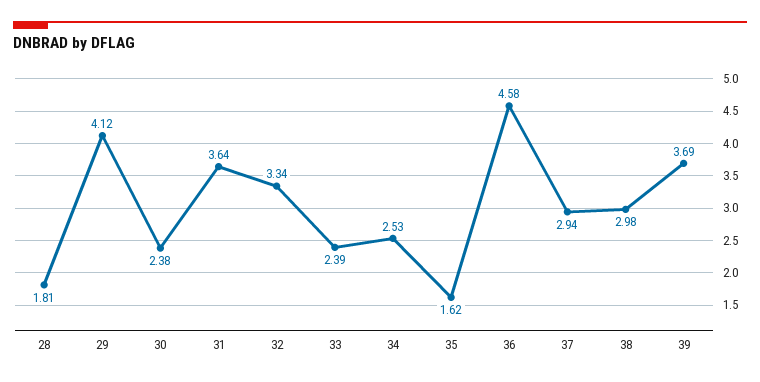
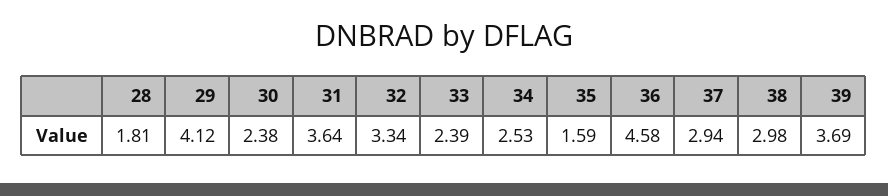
35: 1.62 -> 1.59

